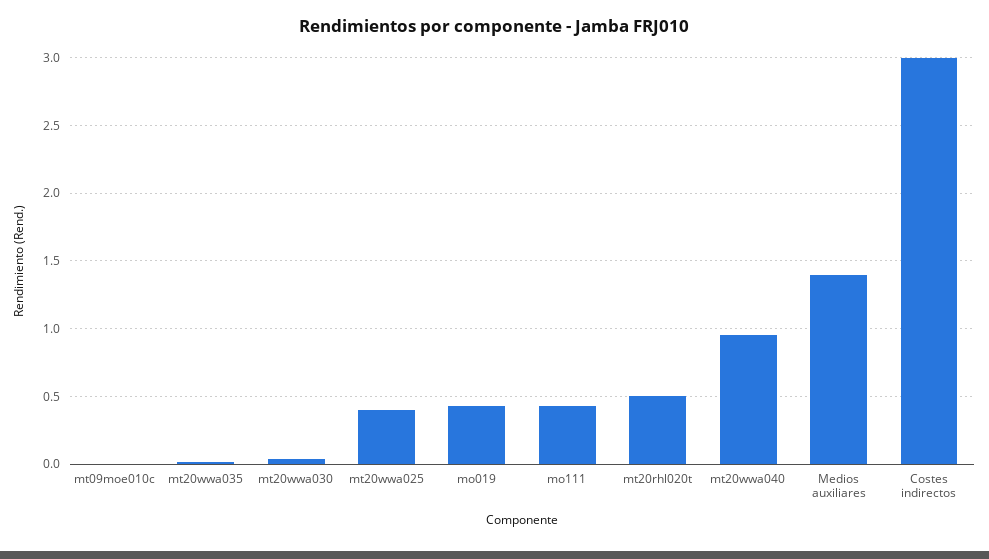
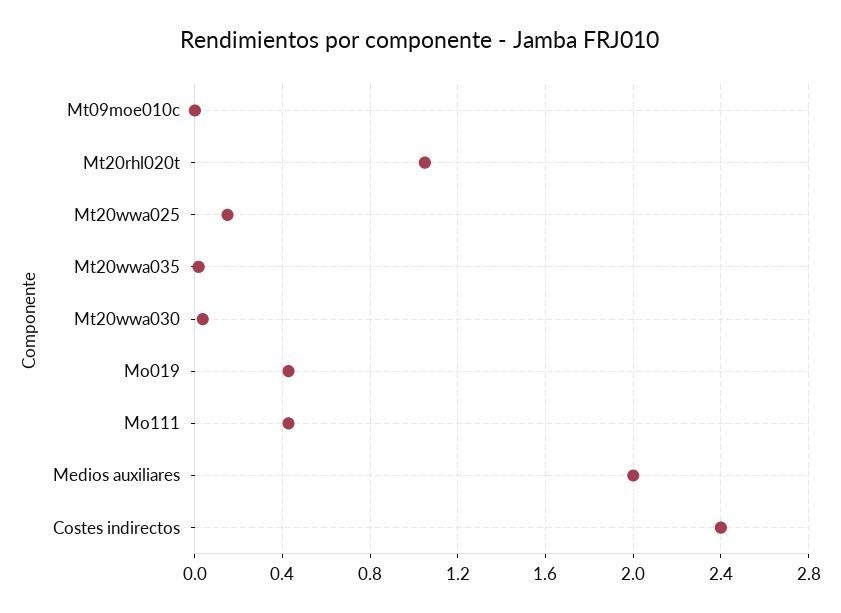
mt20wwa025: 0.4 -> 0.15
mt20rhl020t: 0.5 -> 1.05
mt20wwa040: 0.95 -> none
Medios auxiliares: 1.4 -> 2
Costes indirectos: 3 -> 2.4

